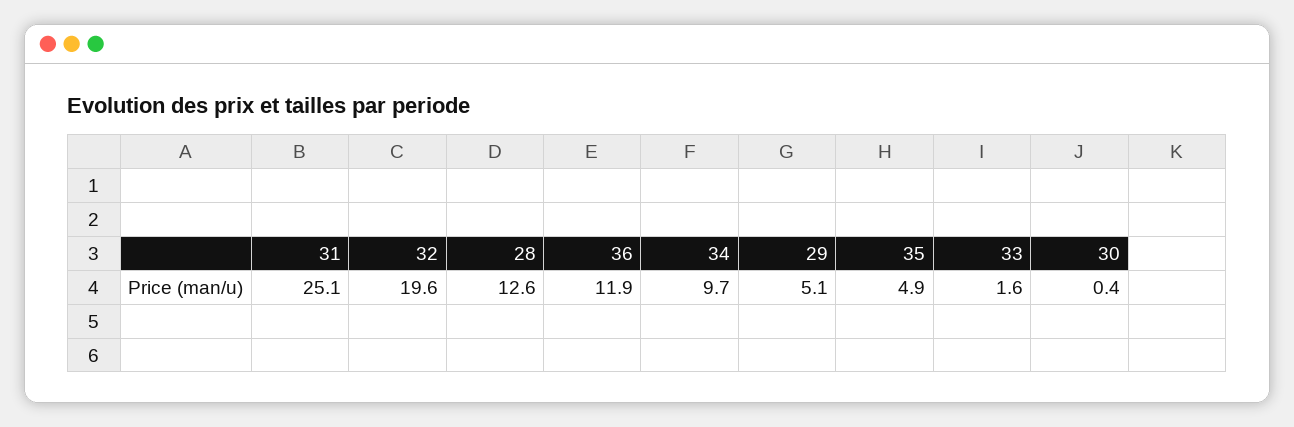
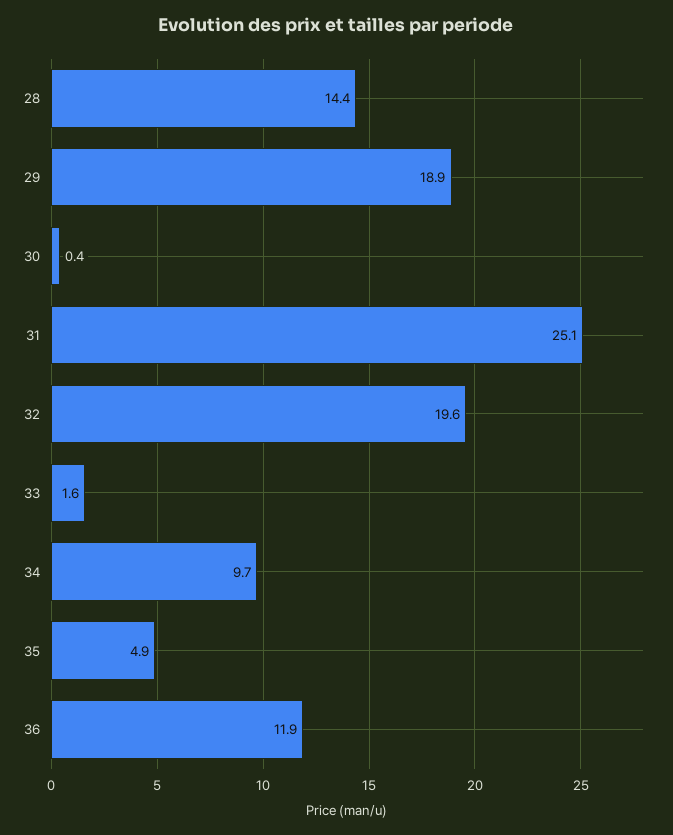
28: 12.6 -> 14.4
29: 5.1 -> 18.9

